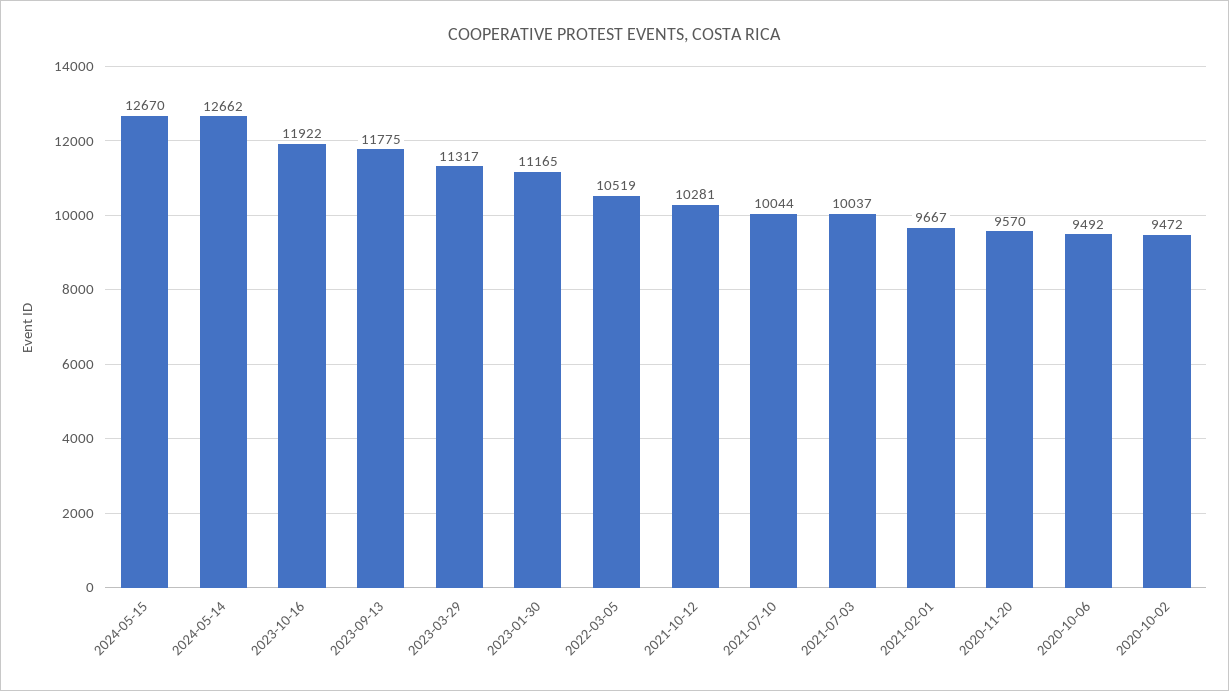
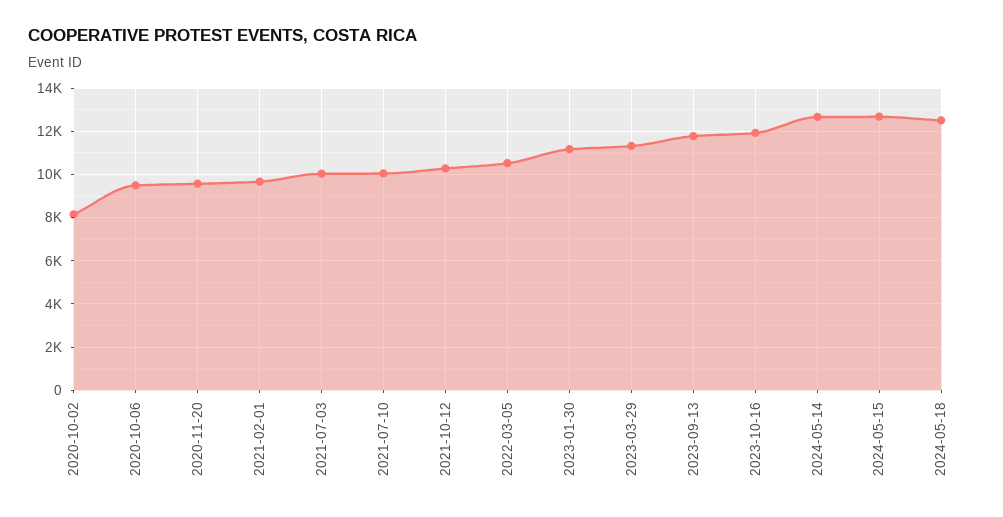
2020-10-02: 9472 -> 8000
2024-05-18: none -> 12500

